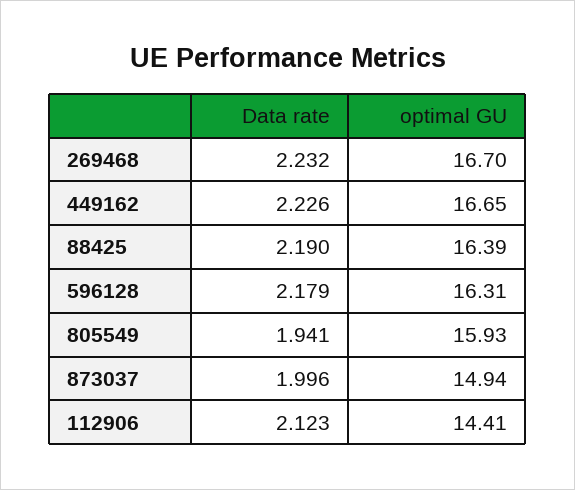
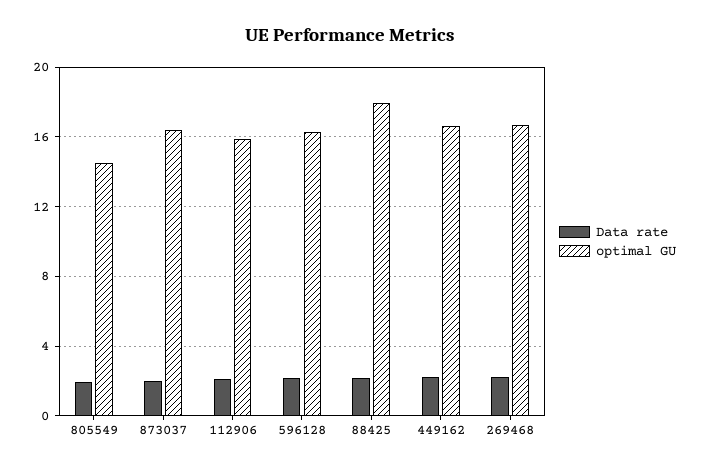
optimal GU, 88425: 16.39 -> 18
optimal GU, 805549: 15.93 -> 14.5
optimal GU, 873037: 14.94 -> 16.5
optimal GU, 112906: 14.41 -> 16

